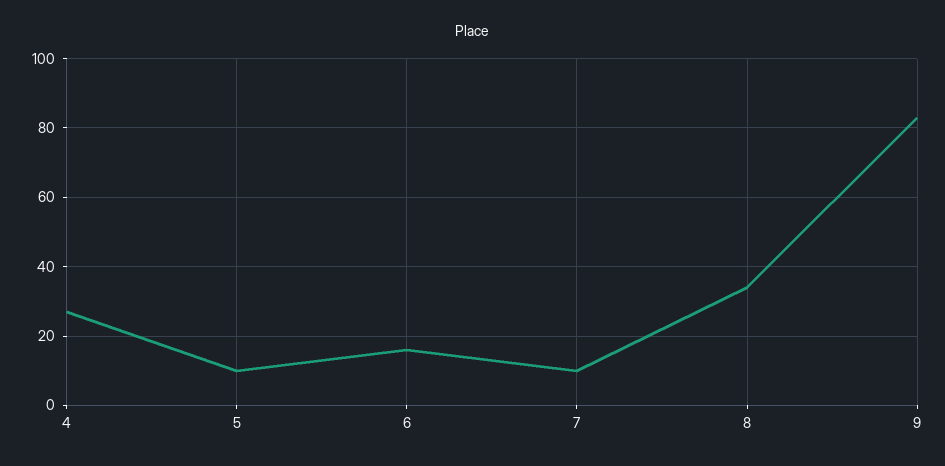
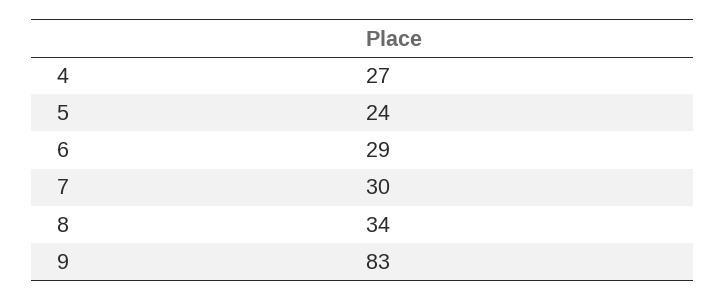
5: 10 -> 24
6: 15 -> 29
7: 10 -> 30

